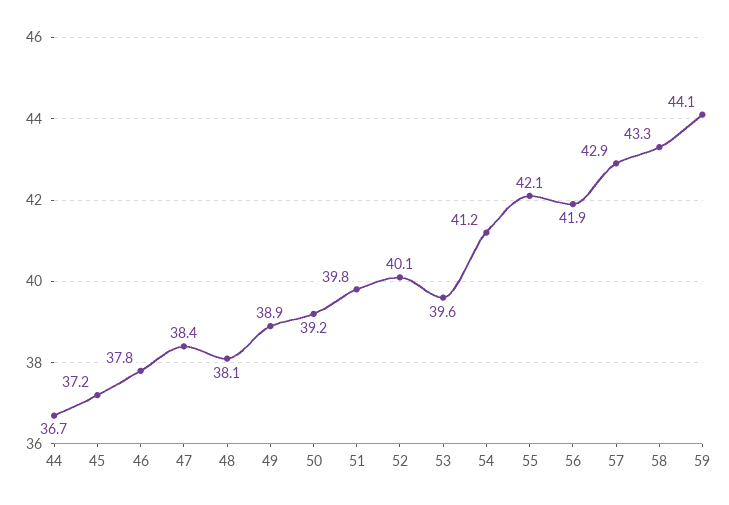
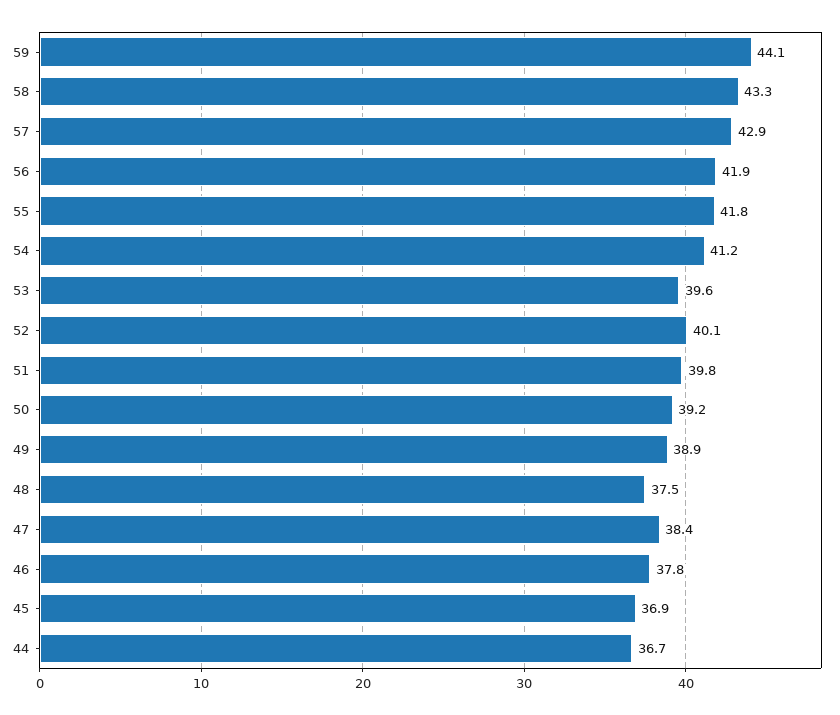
45: 37.2 -> 36.9
48: 38.1 -> 37.5
55: 42.1 -> 41.8

